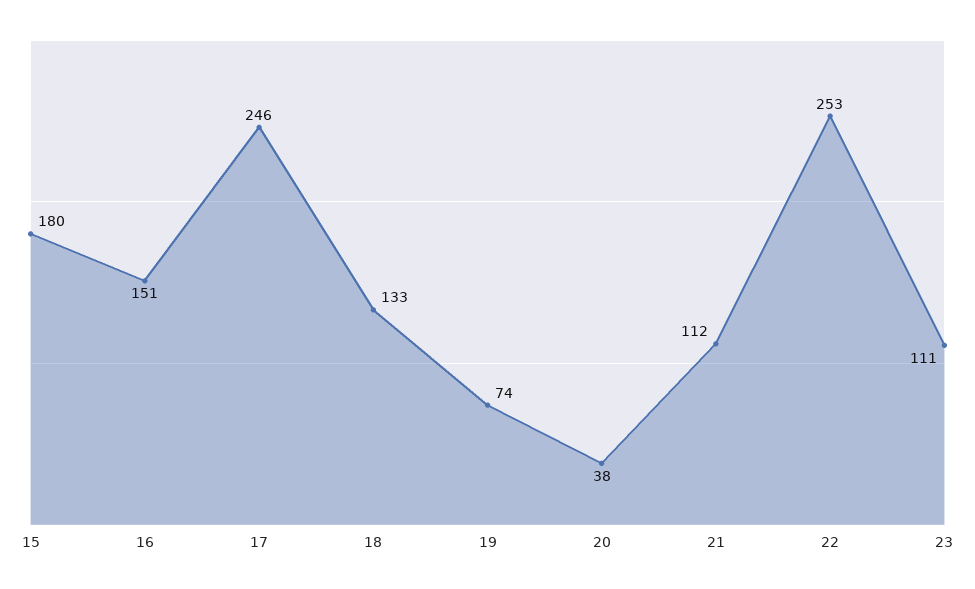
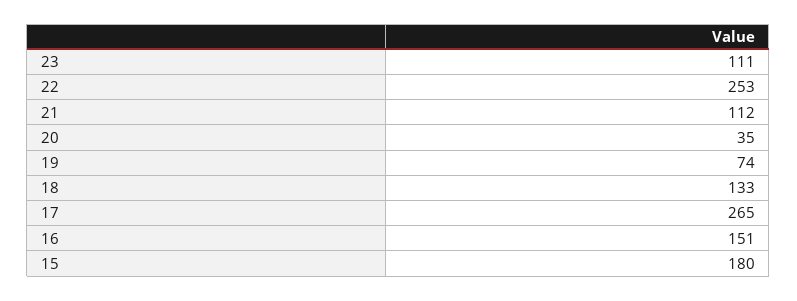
17: 246 -> 265
20: 38 -> 35

